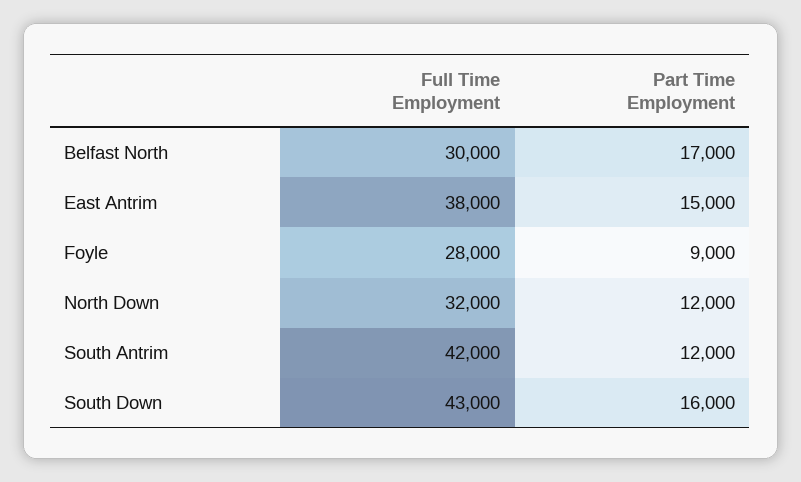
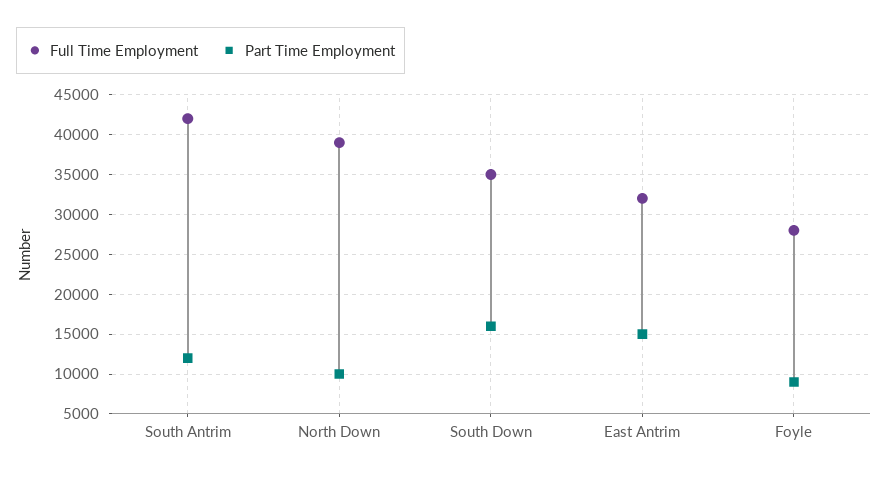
Full Time Employment, Belfast North: 30000 -> none
Part Time Employment, Belfast North: 17000 -> none
Full Time Employment, East Antrim: 38000 -> 32000
Full Time Employment, North Down: 32000 -> 39000
Part Time Employment, North Down: 12000 -> 10000
Full Time Employment, South Down: 43000 -> 35000

